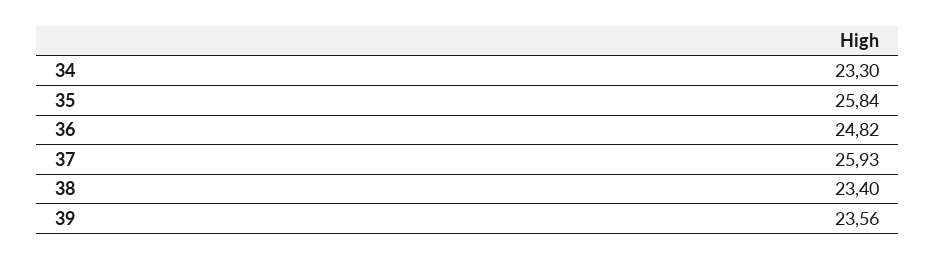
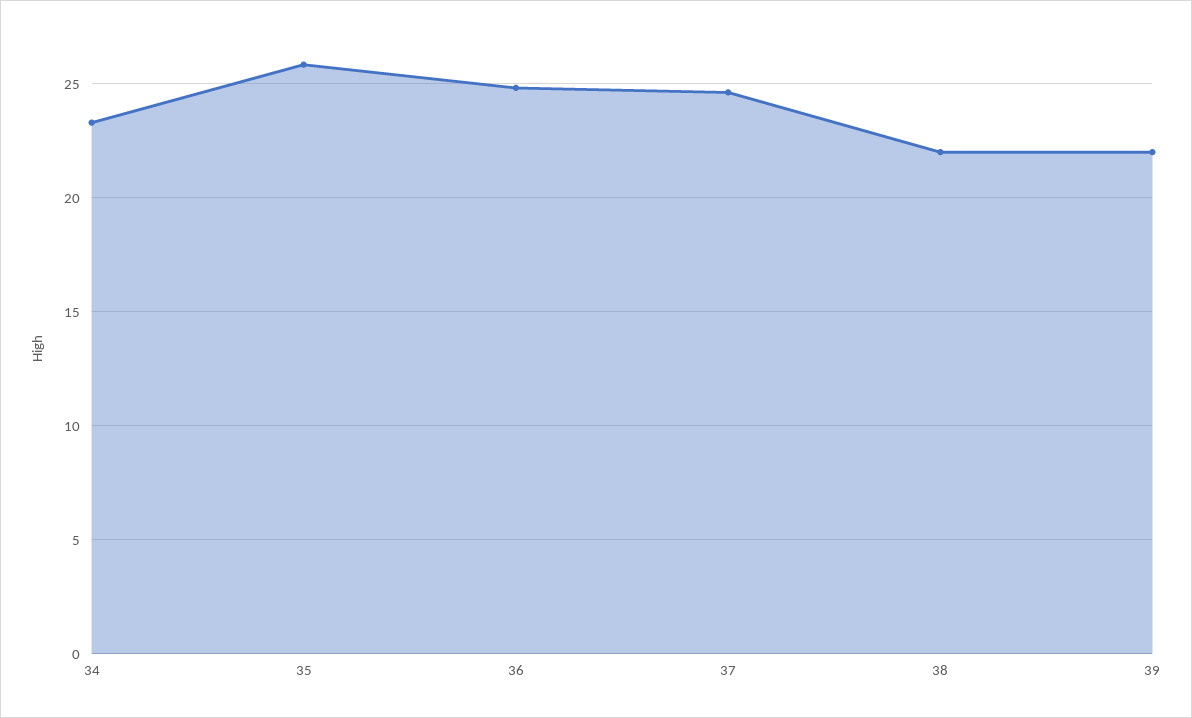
37: 25.93 -> 24.5
38: 23.4 -> 22
39: 23.56 -> 22

